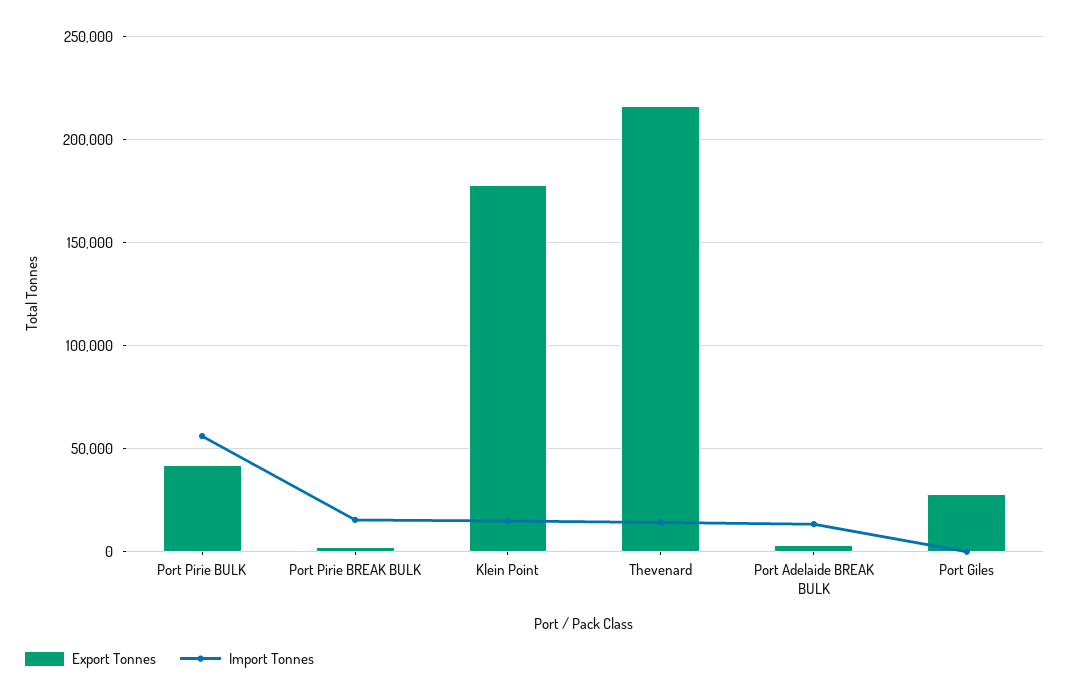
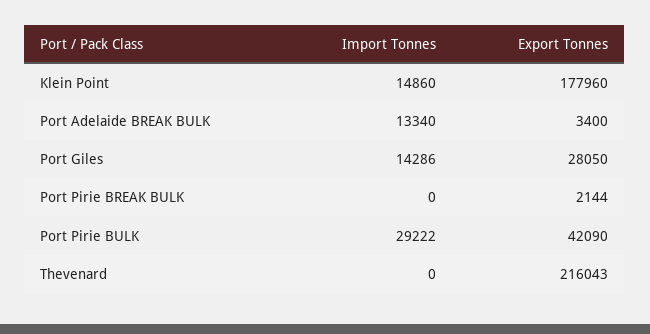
Import Tonnes, Port Pirie BULK: 55000 -> 29222
Import Tonnes, Port Pirie BREAK BULK: 15000 -> 0
Import Tonnes, Thevenard: 15000 -> 0
Import Tonnes, Port Giles: 0 -> 14286

